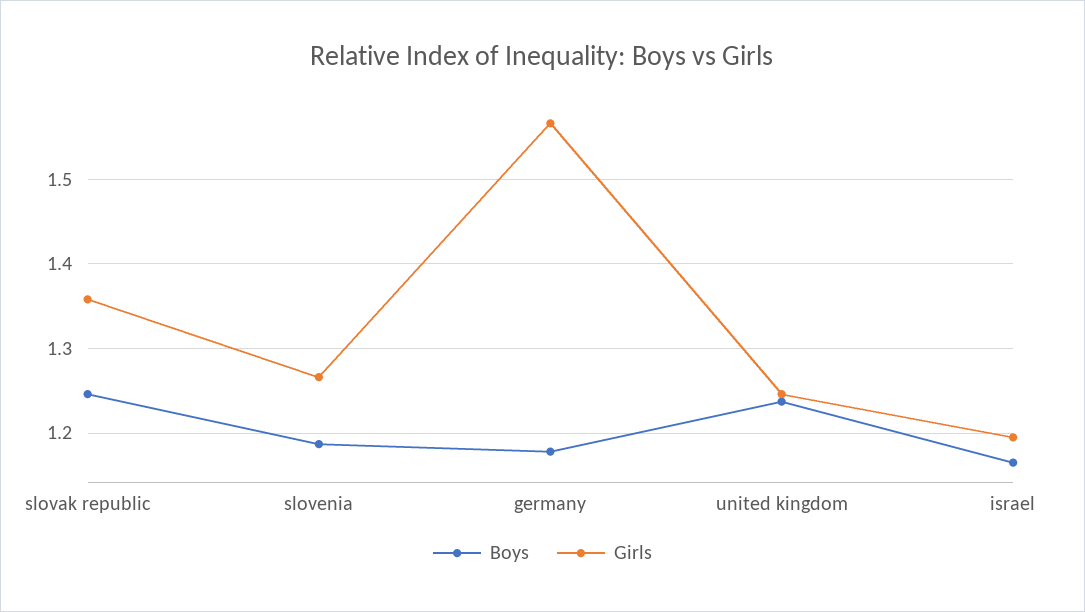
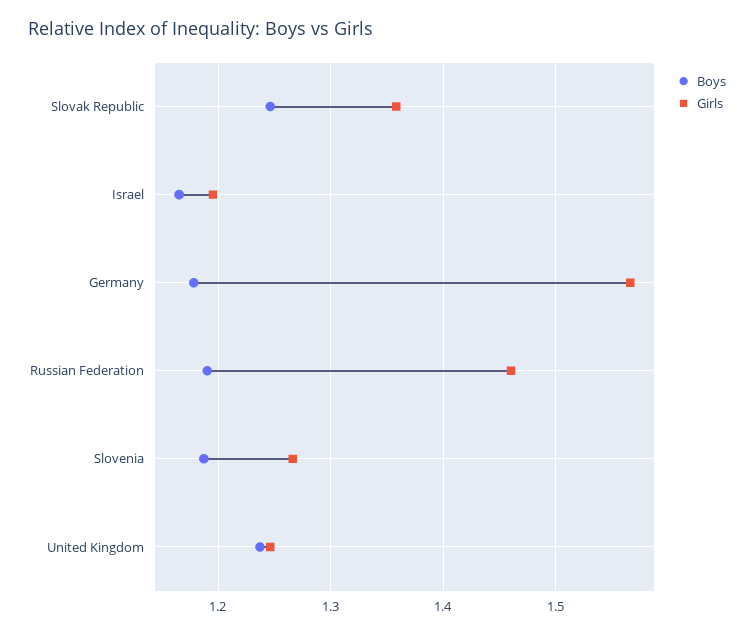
Boys, Russian Federation: none -> 1.19
Girls, Russian Federation: none -> 1.46

